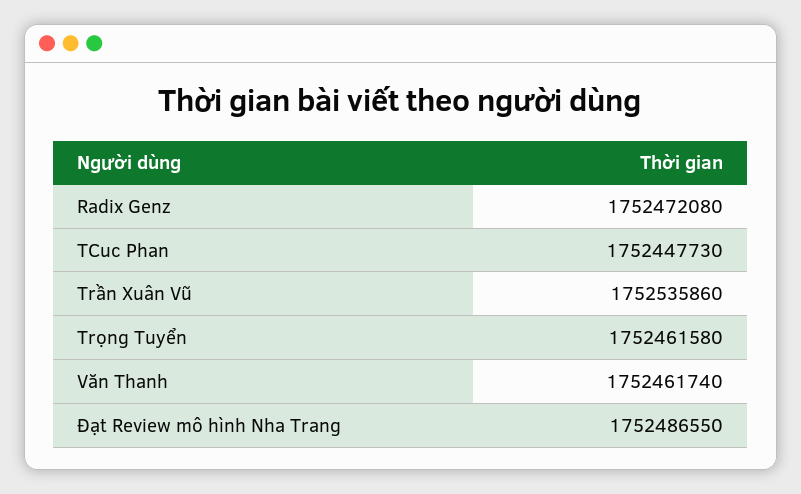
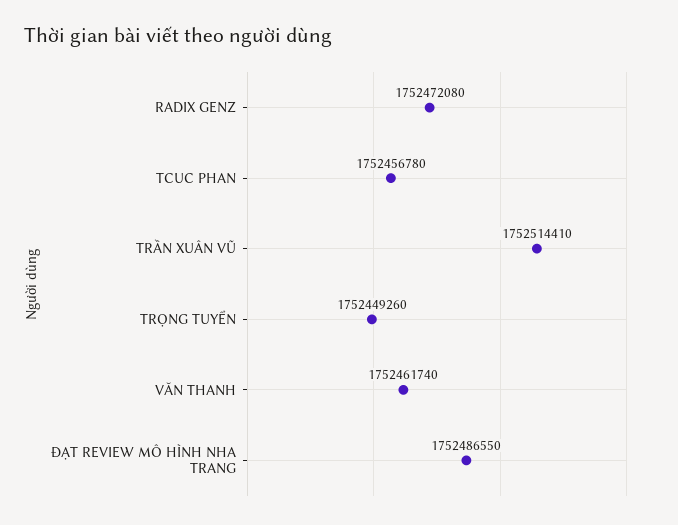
TCuc Phan: 1752447730 -> 1752456780
Trần Xuân Vũ: 1752535860 -> 1752514410
Trọng Tuyển: 1752461580 -> 1752449260

